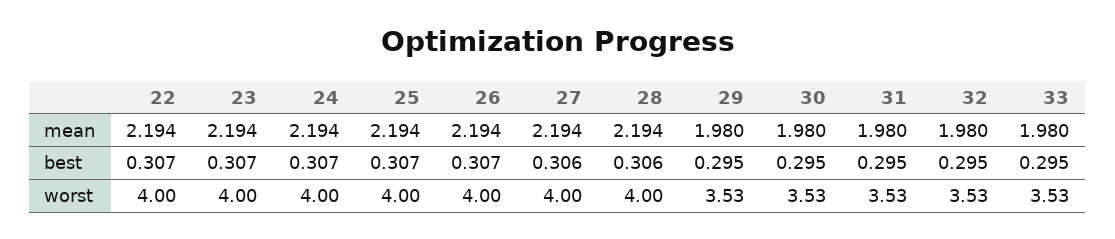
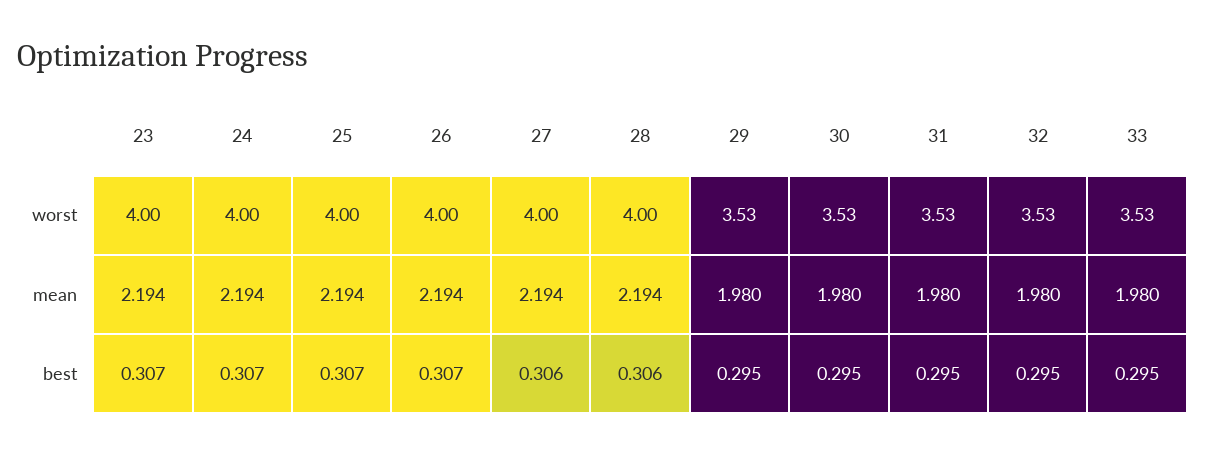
22, mean: 2.194 -> none
22, best: 0.307 -> none
22, worst: 4 -> none

